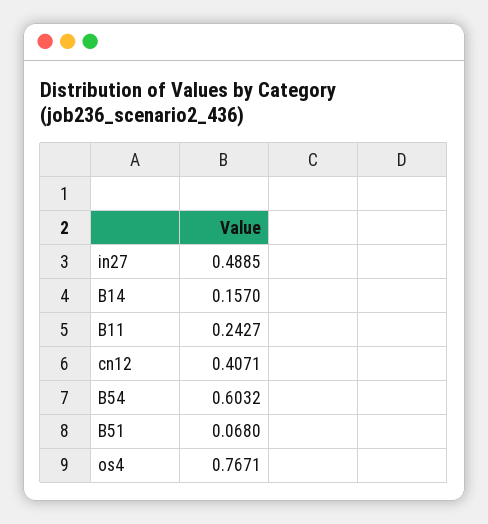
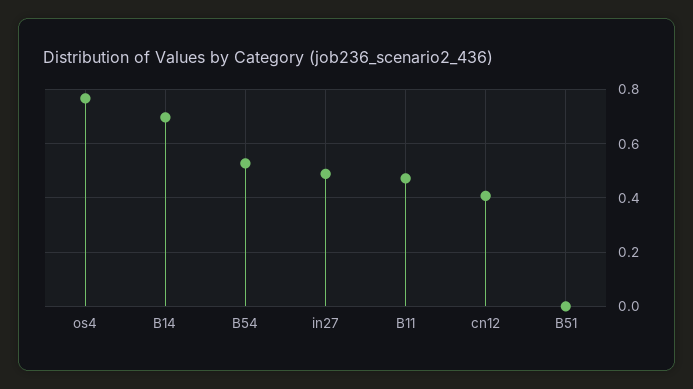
B14: 0.157 -> 0.7
B11: 0.2427 -> 0.475
B54: 0.6032 -> 0.525
B51: 0.068 -> 0

